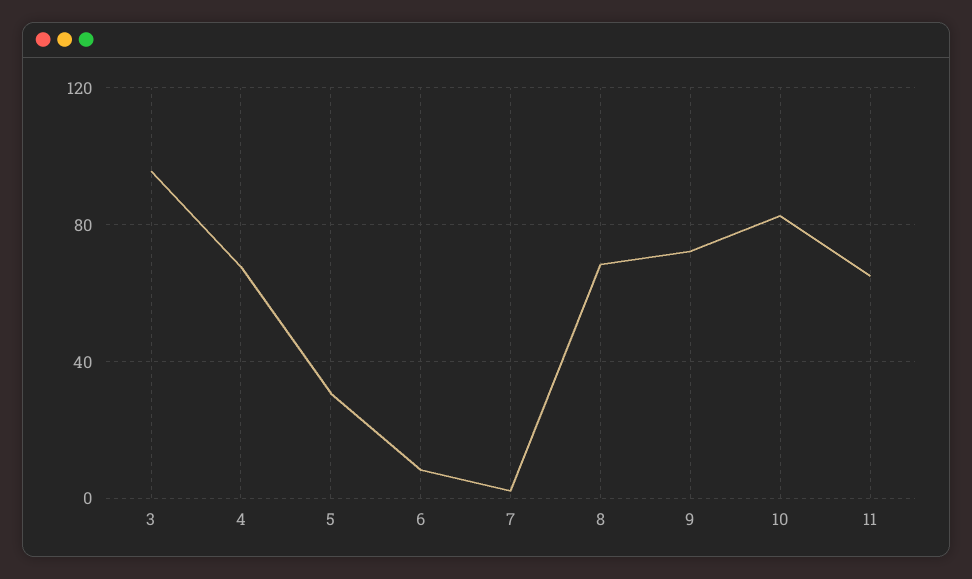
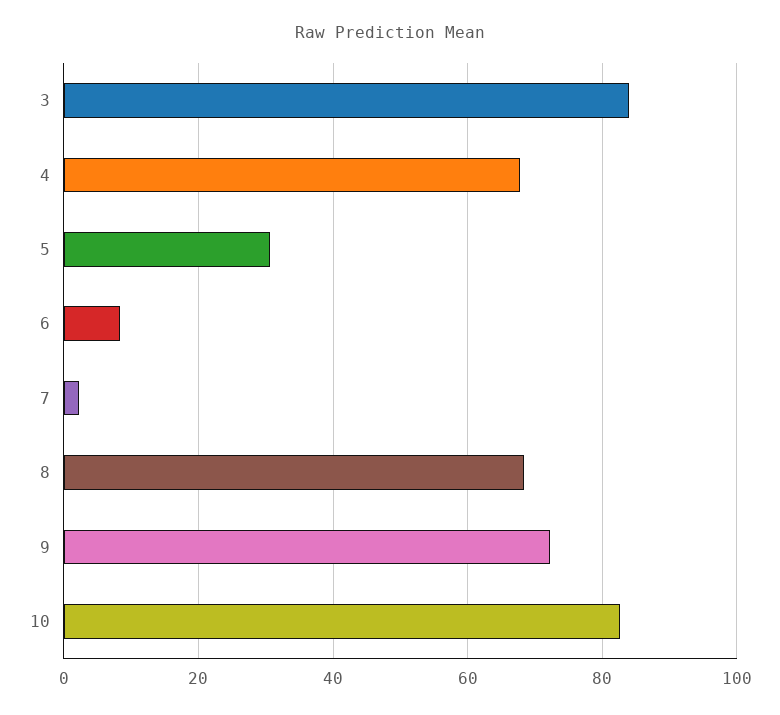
3: 95 -> 84
11: 65 -> none

